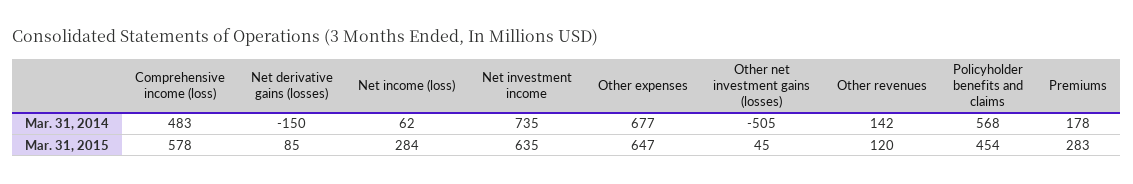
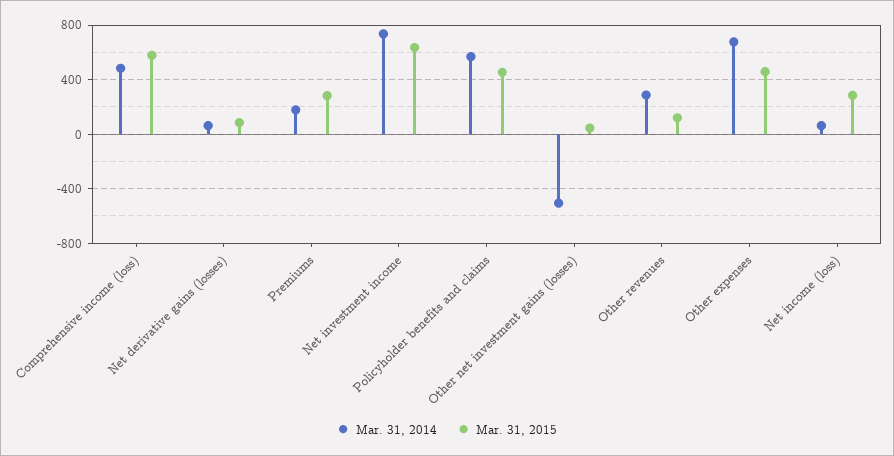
Mar. 31, 2014, Net derivative gains (losses): -150 -> 50
Mar. 31, 2014, Other revenues: 142 -> 300
Mar. 31, 2015, Other expenses: 647 -> 450

